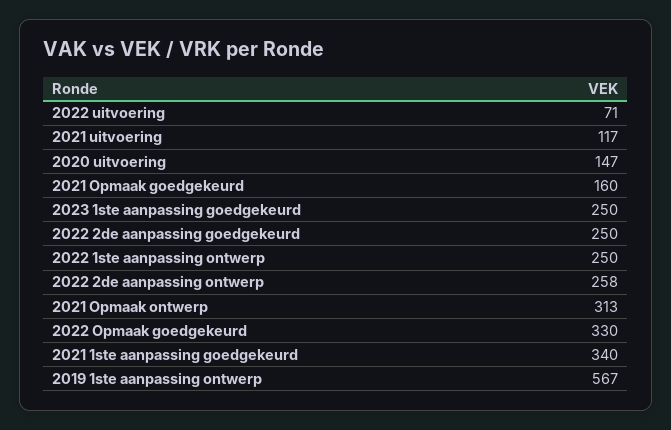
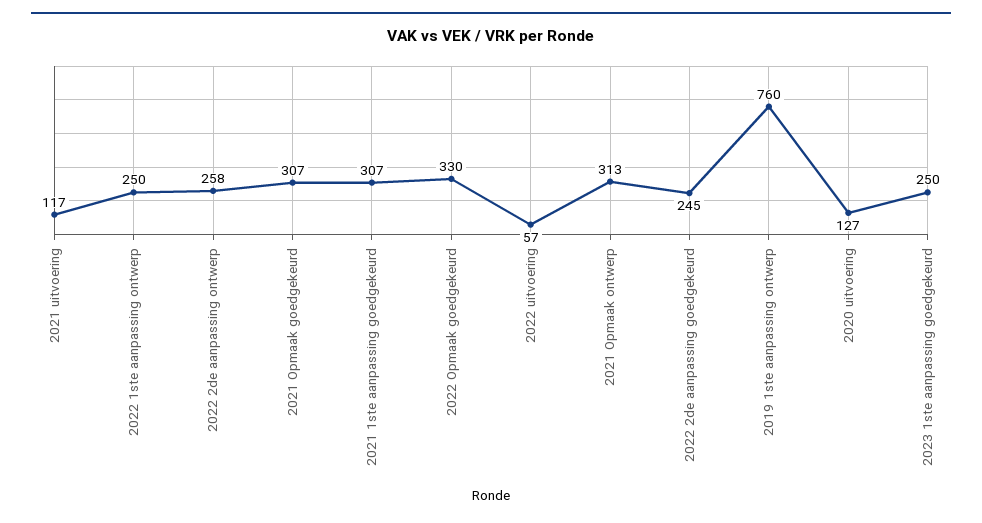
2022 uitvoering: 71 -> 57
2020 uitvoering: 147 -> 127
2021 Opmaak goedgekeurd: 160 -> 307
2022 2de aanpassing goedgekeurd: 250 -> 245
2021 1ste aanpassing goedgekeurd: 340 -> 307
2019 1ste aanpassing ontwerp: 567 -> 760

